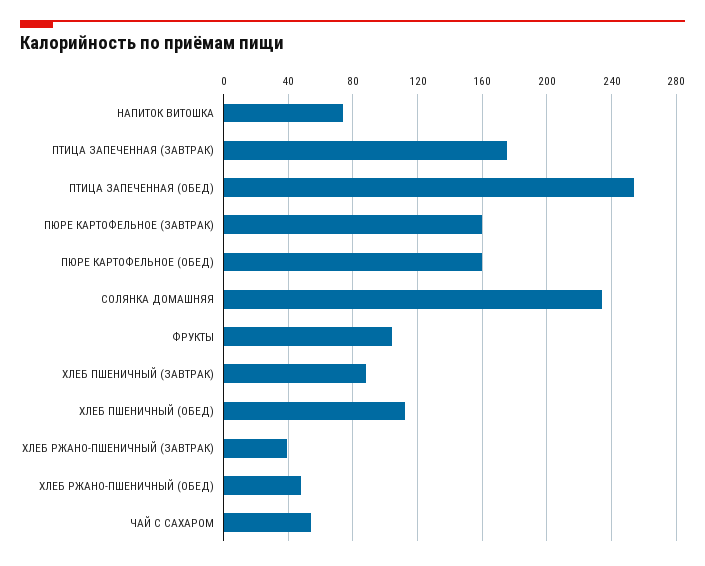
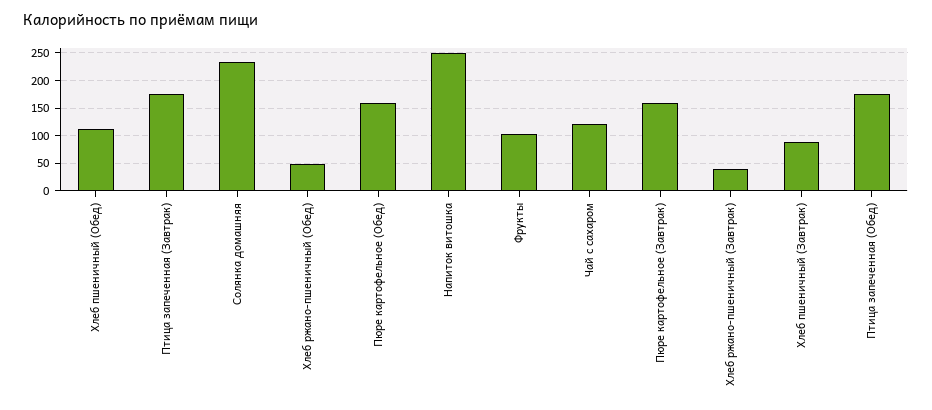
НАПИТОК ВИТОШКА: 75 -> 250
ПТИЦА ЗАПЕЧЕННАЯ (ОБЕД): 255 -> 175
ЧАЙ С САХАРОМ: 55 -> 125

